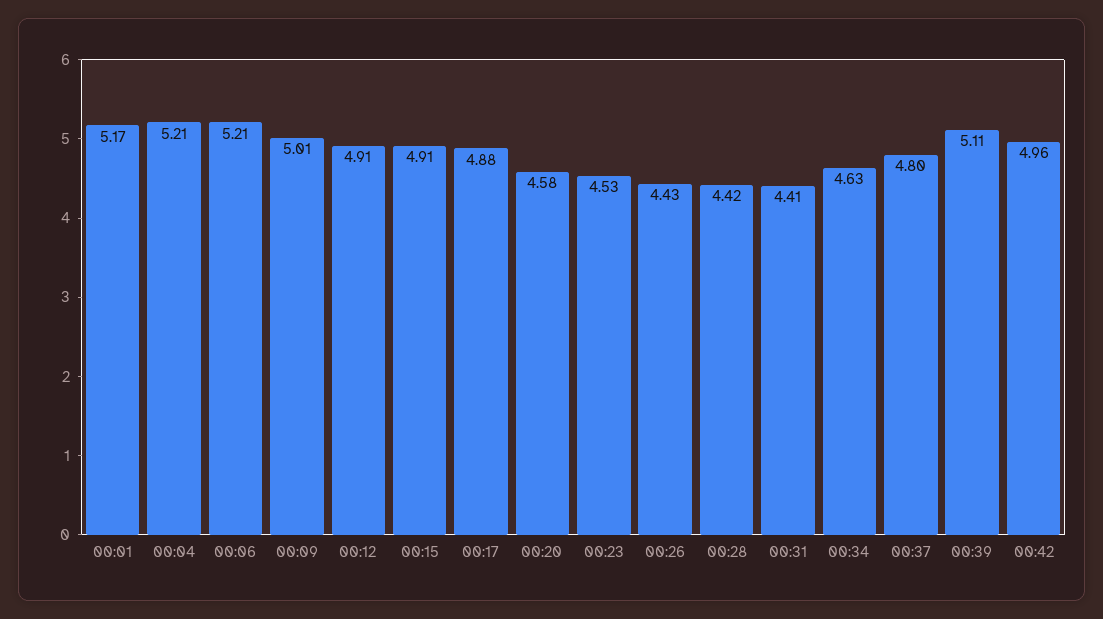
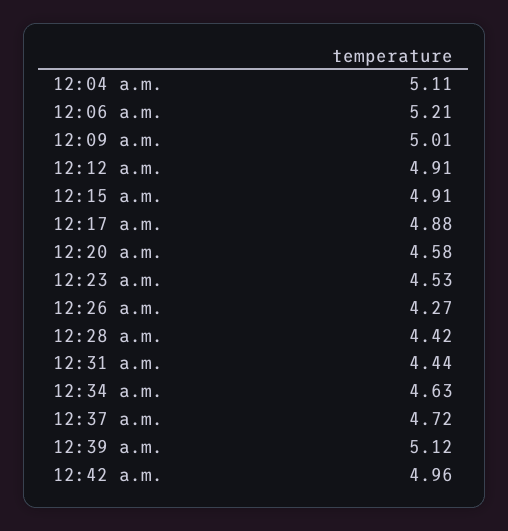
00:01: 5.17 -> none
00:04: 5.21 -> 5.11
00:26: 4.43 -> 4.27
00:31: 4.41 -> 4.44
00:37: 4.8 -> 4.72
00:39: 5.11 -> 5.12

